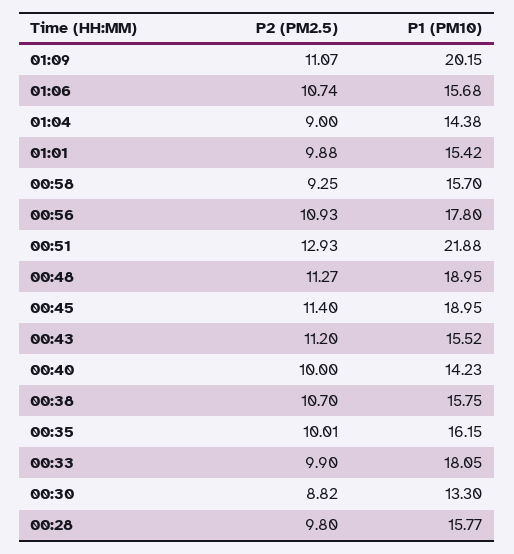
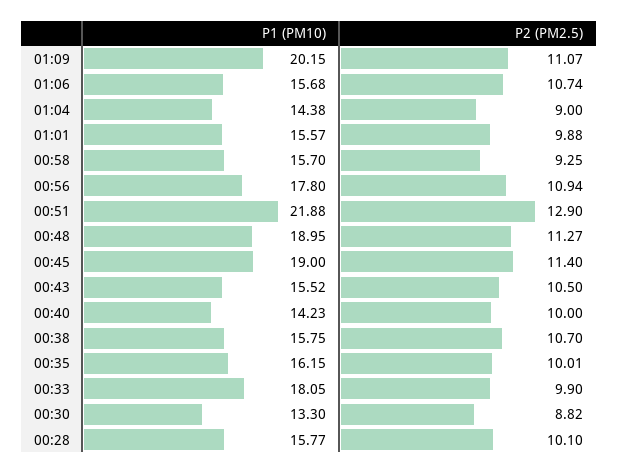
P1 (PM10), 01:01: 15.42 -> 15.57
P2 (PM2.5), 00:56: 10.93 -> 10.94
P2 (PM2.5), 00:51: 12.93 -> 12.9
P1 (PM10), 00:45: 18.95 -> 19
P2 (PM2.5), 00:43: 11.2 -> 10.5
P2 (PM2.5), 00:28: 9.8 -> 10.1

